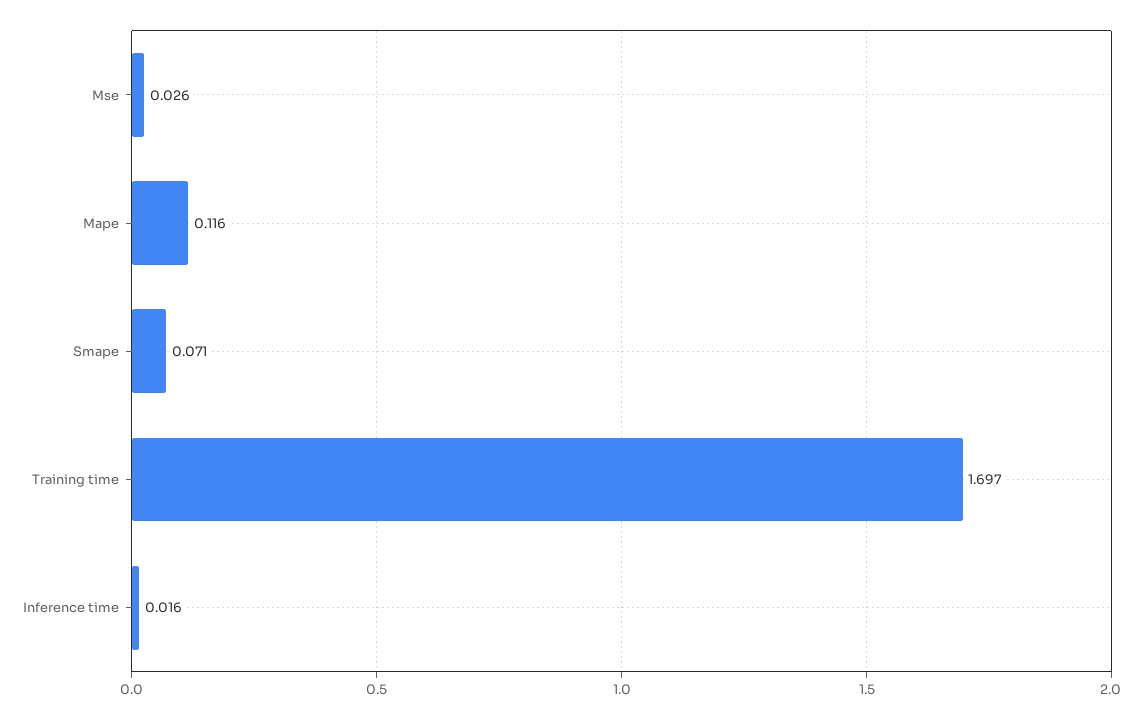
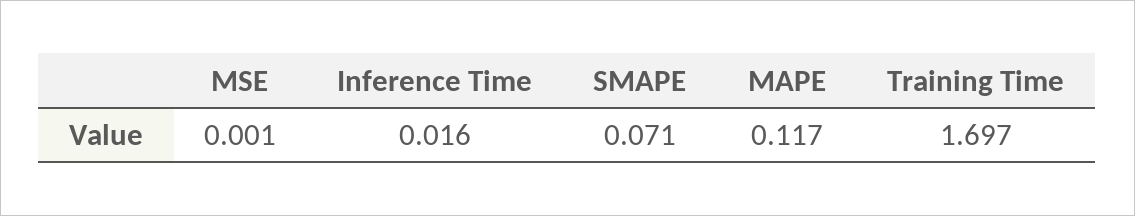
Mse: 0.026 -> 0.001
Mape: 0.116 -> 0.117

